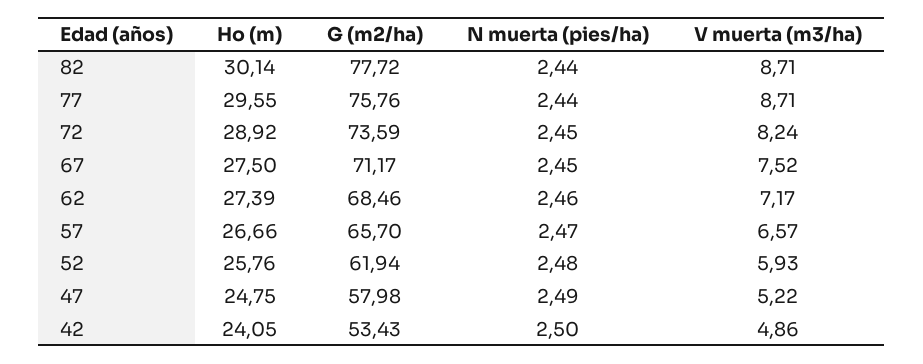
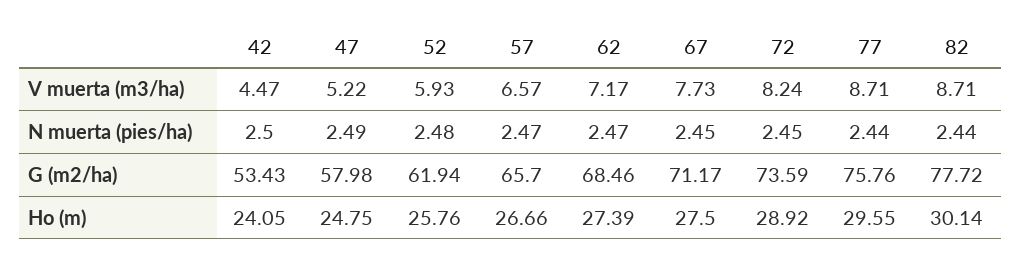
V muerta (m3/ha), 67: 7.52 -> 7.73
N muerta (pies/ha), 62: 2.46 -> 2.47
V muerta (m3/ha), 42: 4.86 -> 4.47

